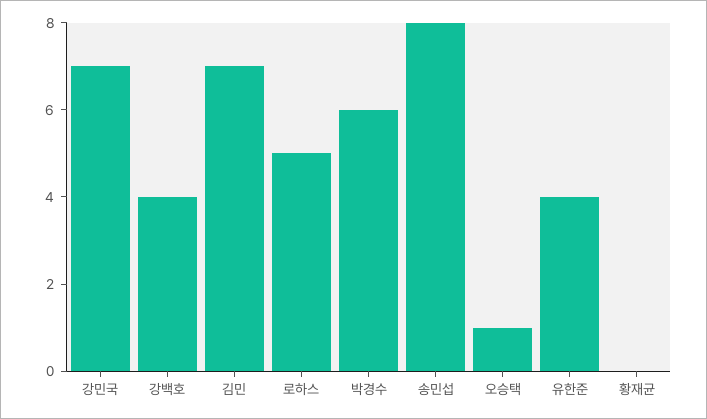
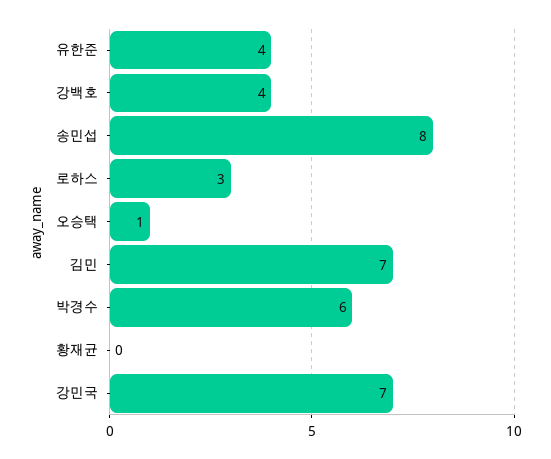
로하스: 5 -> 3

